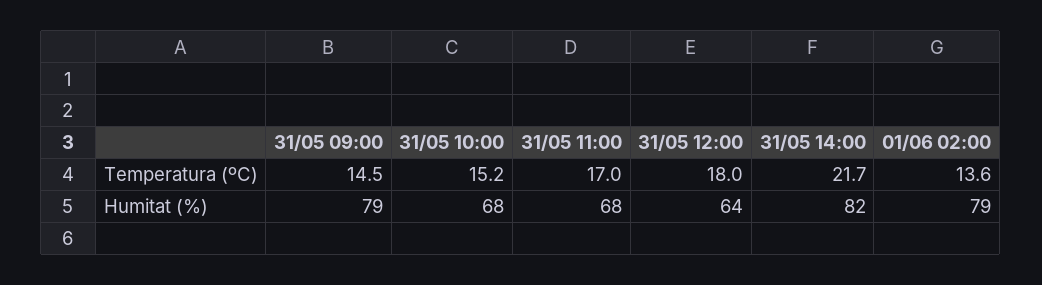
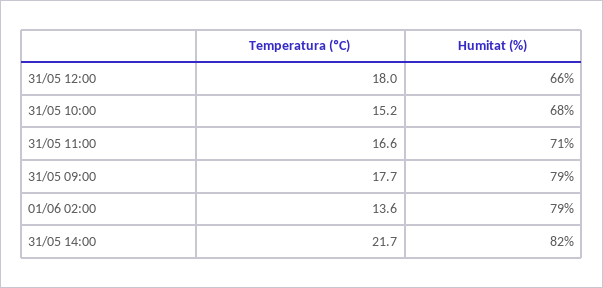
31/05 09:00, Temperatura (ºC): 14.5 -> 17.7
31/05 11:00, Temperatura (ºC): 17 -> 16.6
31/05 11:00, Humitat (%): 68 -> 71
31/05 12:00, Humitat (%): 64 -> 66

